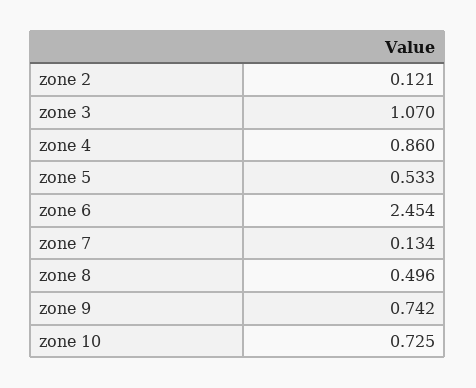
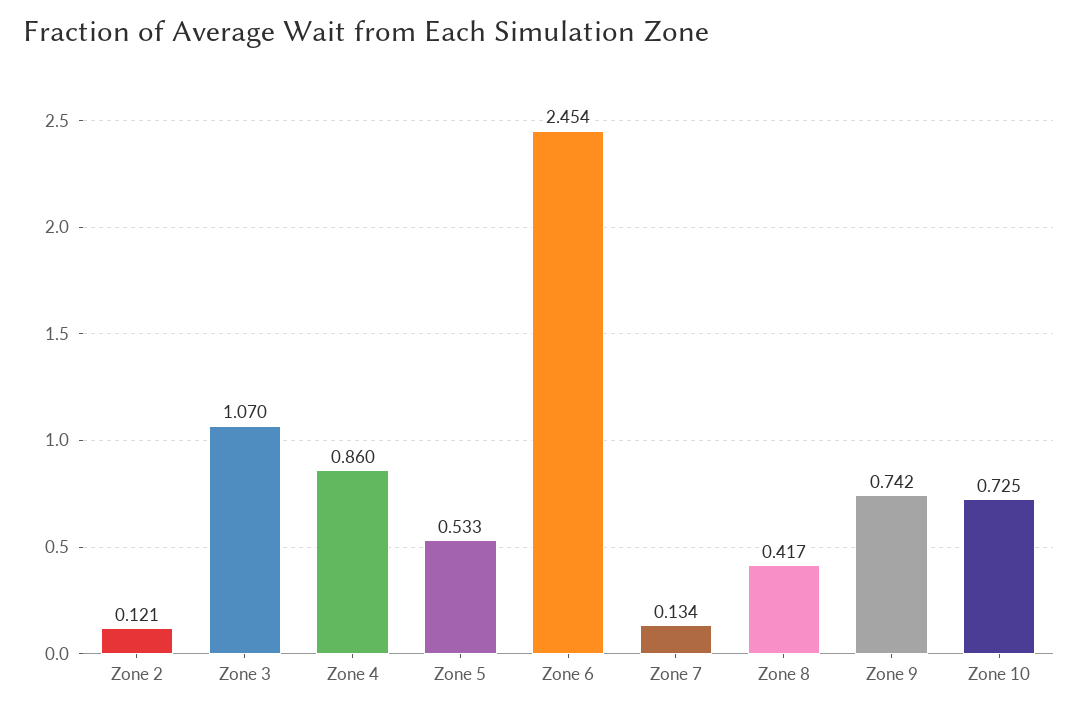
zone 8: 0.496 -> 0.417

